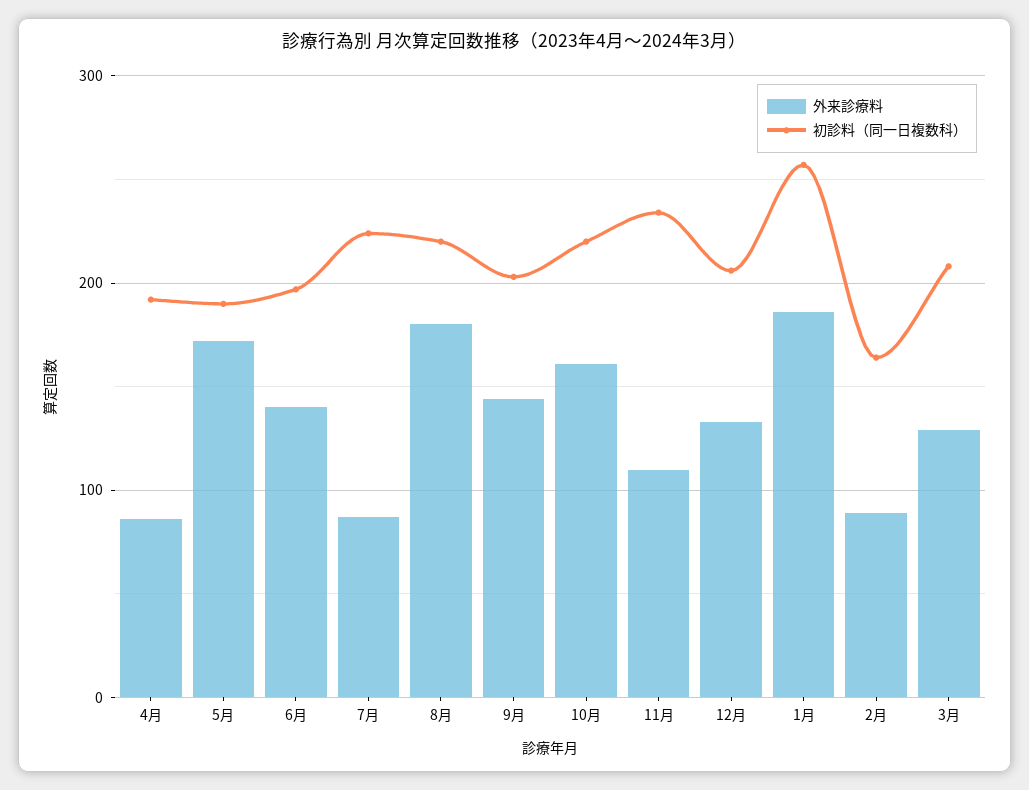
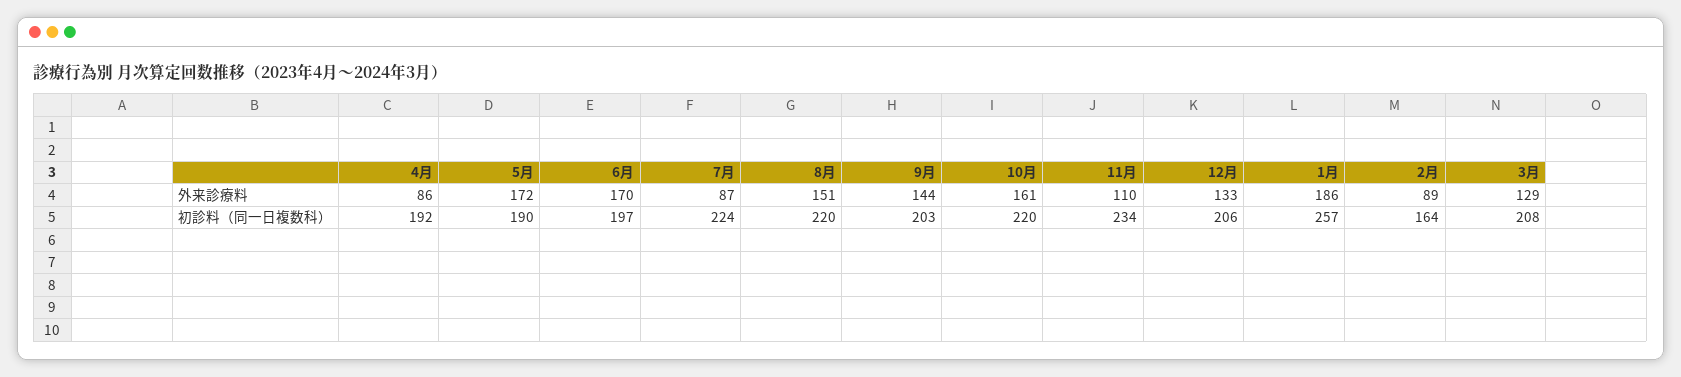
外来診療料, 6月: 140 -> 170
外来診療料, 8月: 180 -> 151

